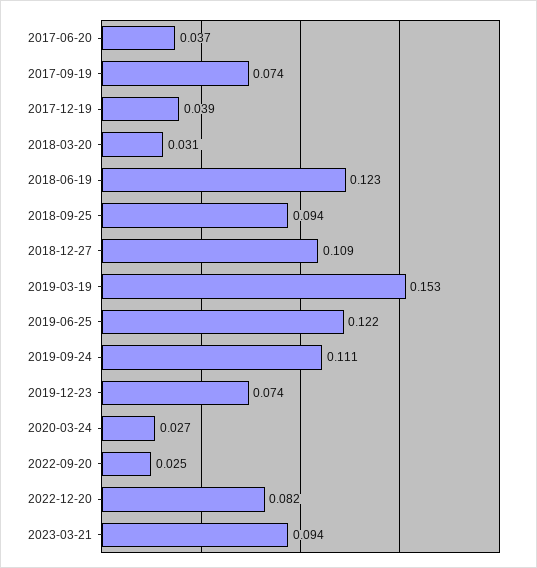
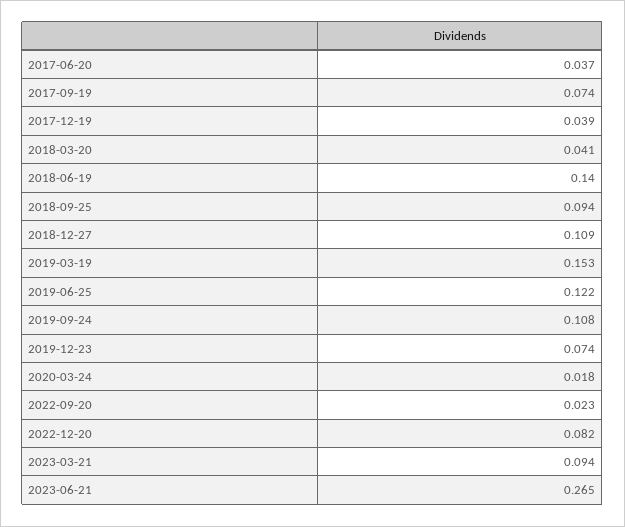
2018-03-20: 0.031 -> 0.041
2018-06-19: 0.123 -> 0.14
2019-09-24: 0.111 -> 0.108
2020-03-24: 0.027 -> 0.018
2022-09-20: 0.025 -> 0.023
2023-06-21: none -> 0.265

